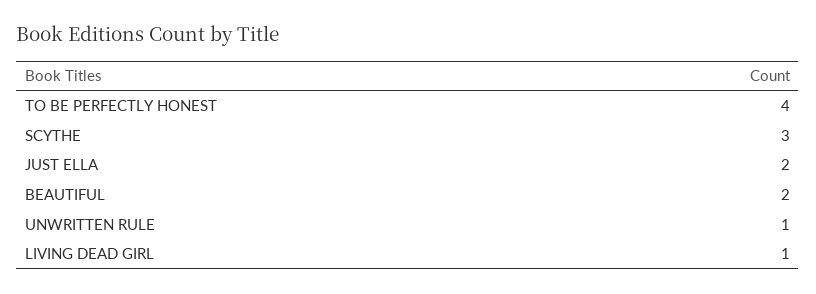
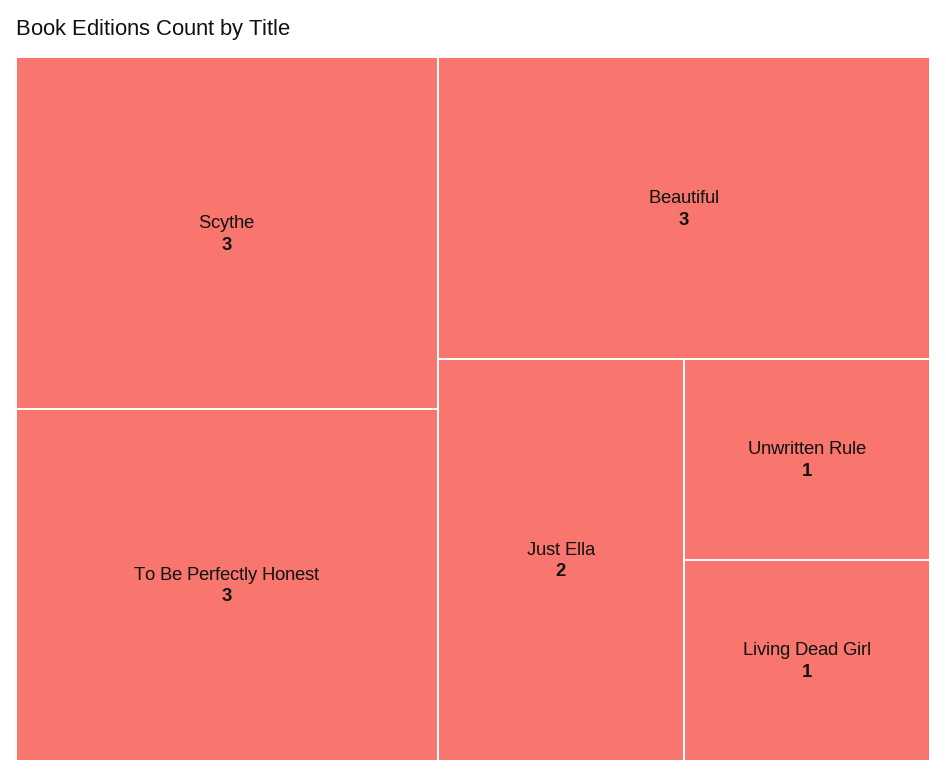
TO BE PERFECTLY HONEST: 4 -> 3
BEAUTIFUL: 2 -> 3

